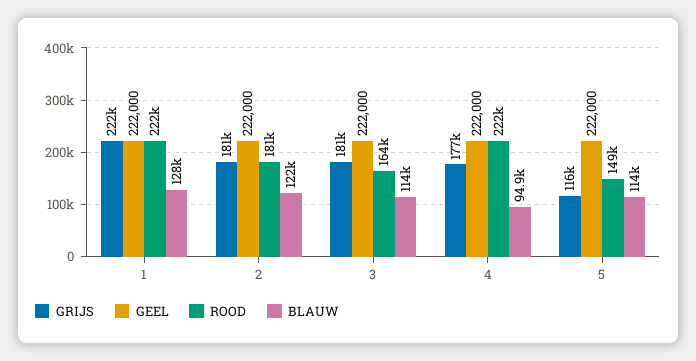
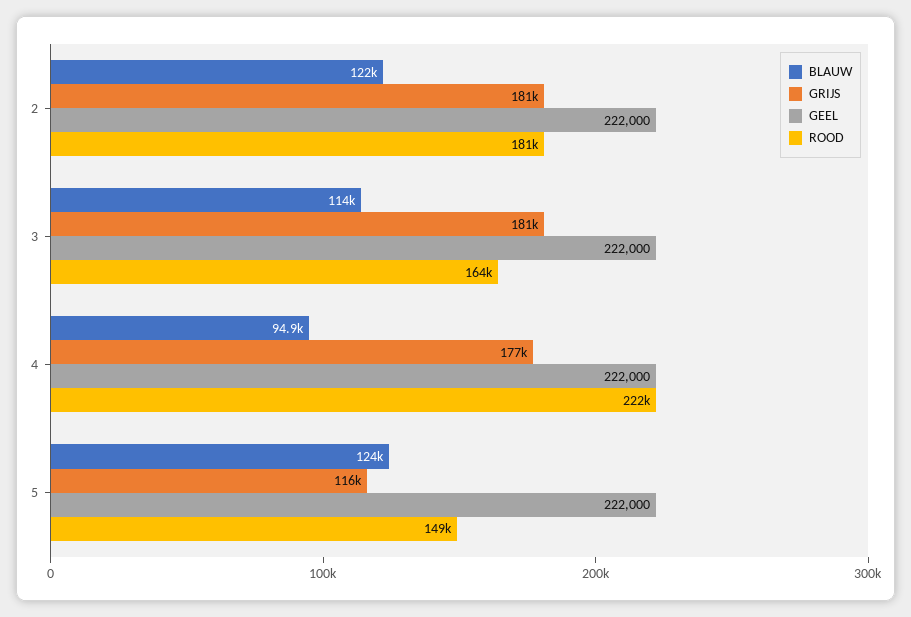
GRIJS, 1: 222000 -> none
GEEL, 1: 222000 -> none
ROOD, 1: 222000 -> none
BLAUW, 1: 128000 -> none
BLAUW, 5: 114000 -> 124000

